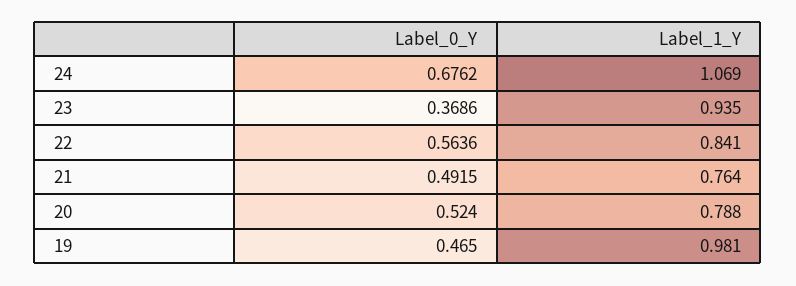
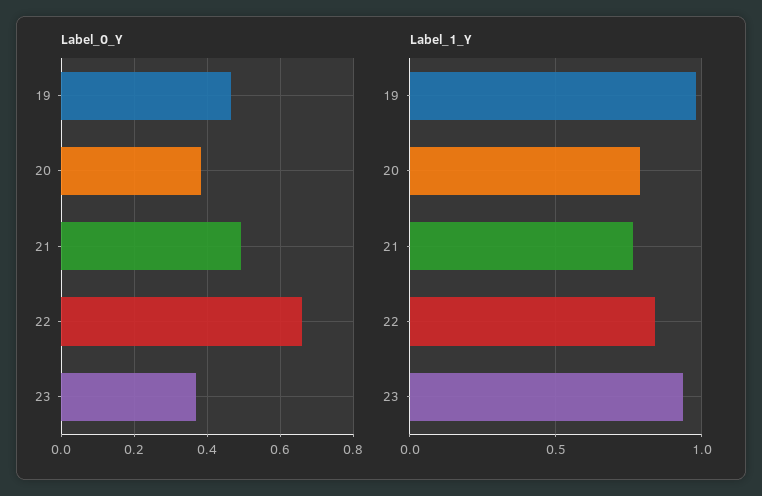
Label_0_Y, 24: 0.6762 -> none
Label_1_Y, 24: 1.069 -> none
Label_0_Y, 22: 0.5636 -> 0.66
Label_0_Y, 20: 0.524 -> 0.38

